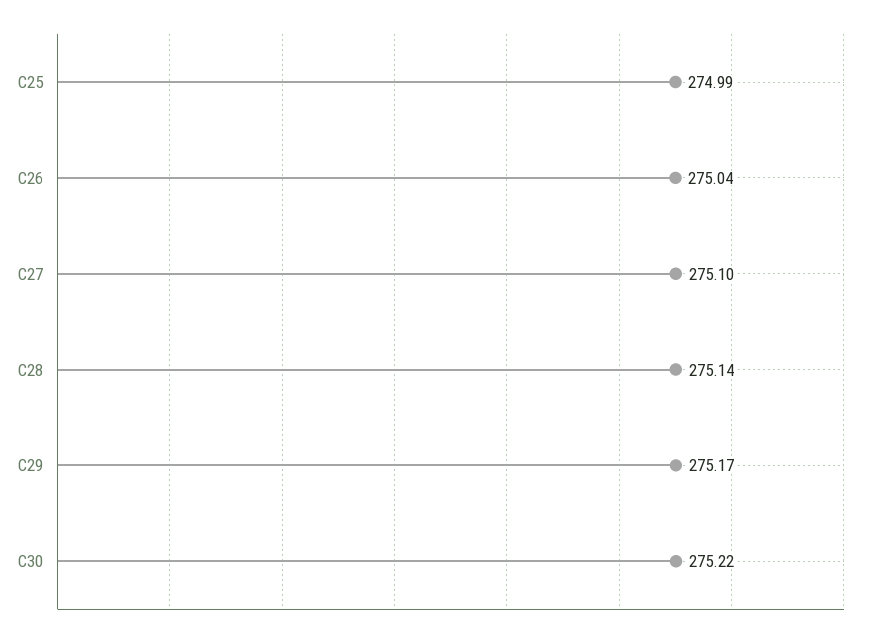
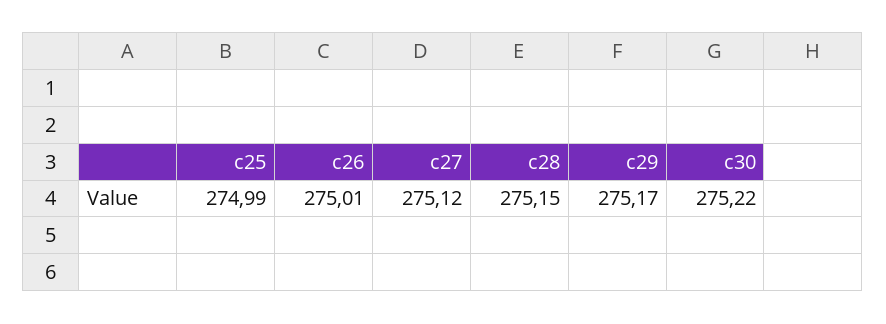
C26: 275.04 -> 275.01
C27: 275.1 -> 275.12
C28: 275.14 -> 275.15

